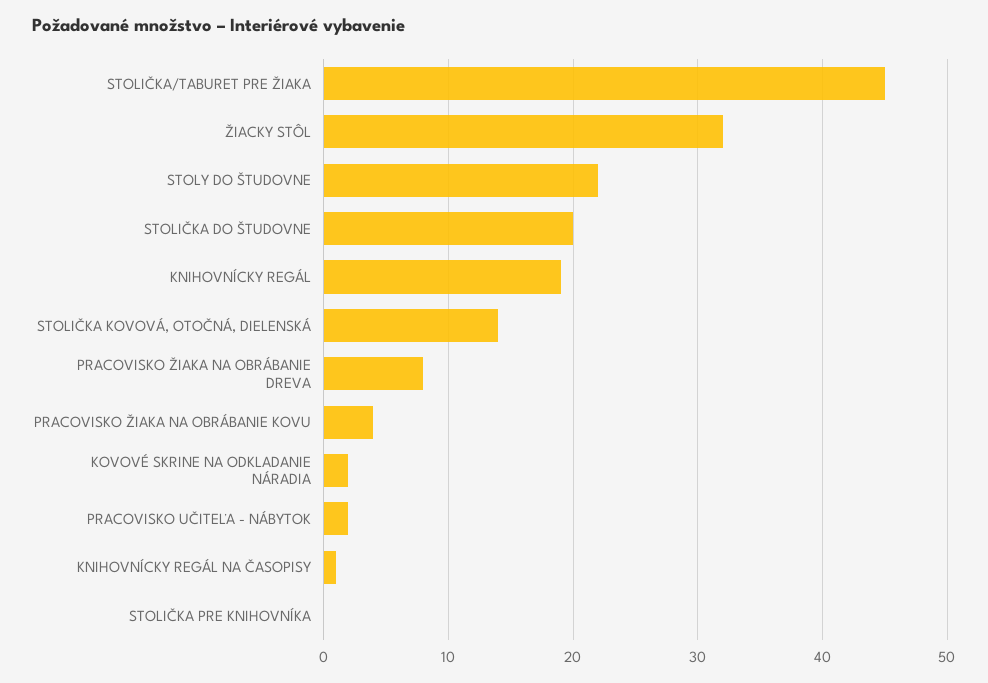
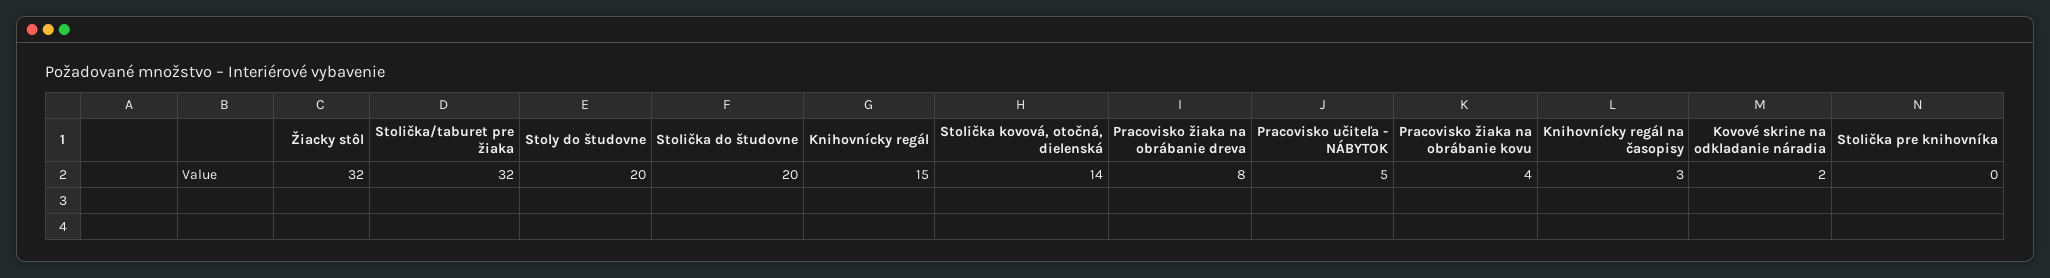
STOLIČKA/TABURET PRE ŽIAKA: 45 -> 32
STOLY DO ŠTUDOVNE: 22 -> 20
KNIHOVNÍCKY REGÁL: 19 -> 15
PRACOVISKO UČITEĽA - NÁBYTOK: 2 -> 5
KNIHOVNÍCKY REGÁL NA ČASOPISY: 1 -> 3

